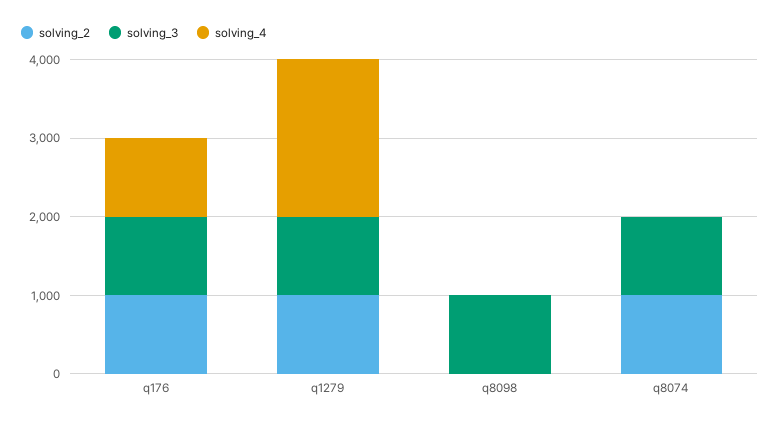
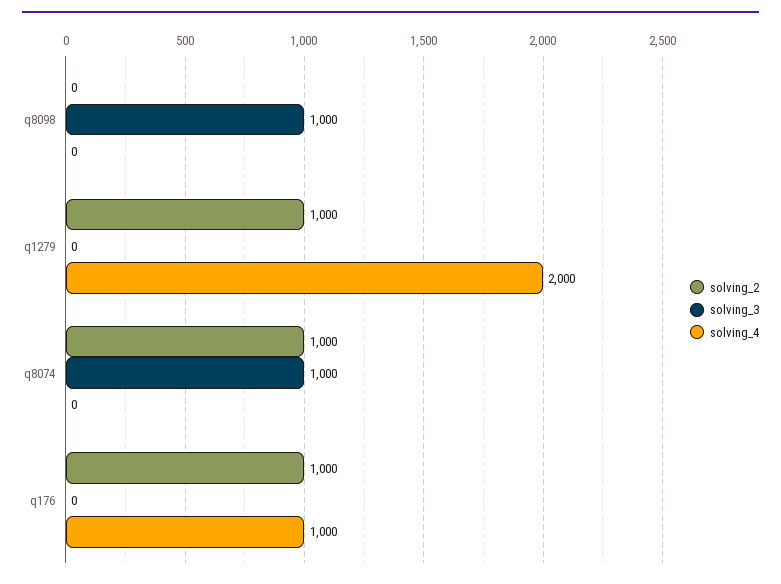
solving_3, q176: 1000 -> 0
solving_3, q1279: 1000 -> 0

